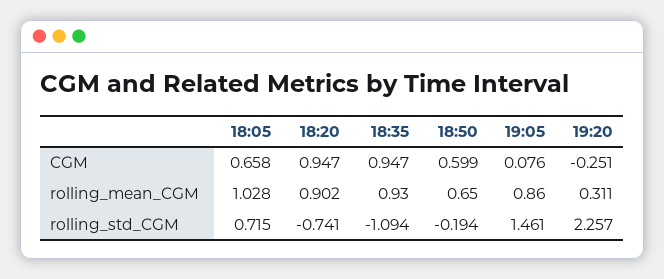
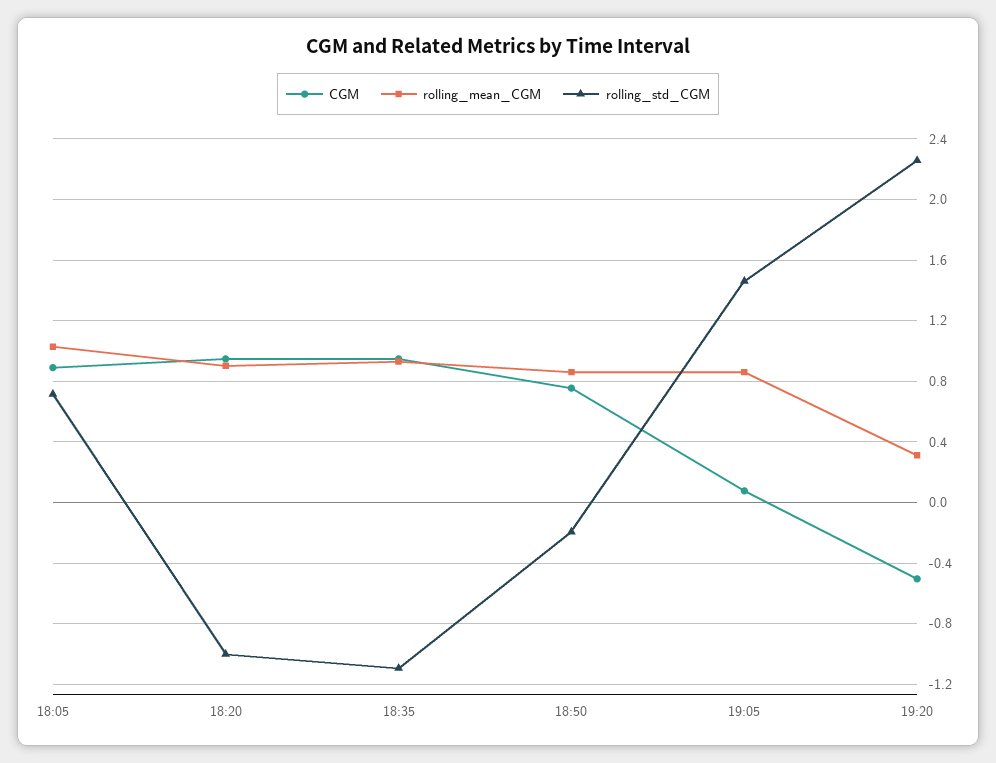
CGM, 18:05: 0.658 -> 0.9
CGM, 18:50: 0.599 -> 0.75
CGM, 19:20: -0.251 -> -0.5
rolling_mean_CGM, 18:50: 0.65 -> 0.85
rolling_std_CGM, 18:20: -0.741 -> -1

